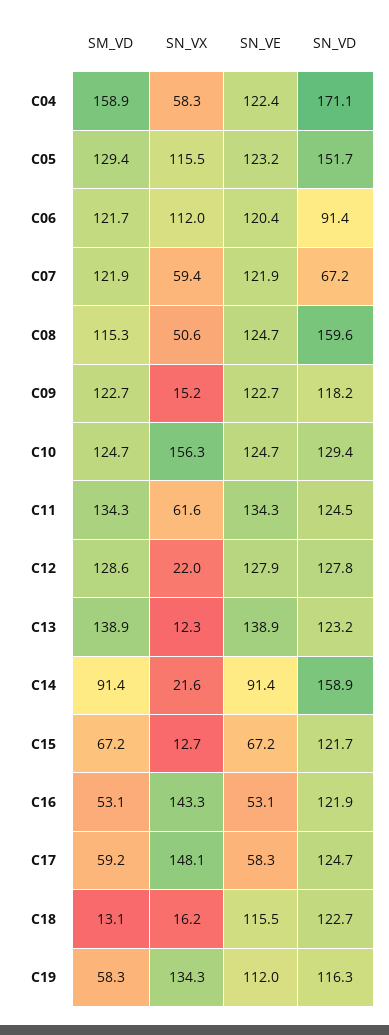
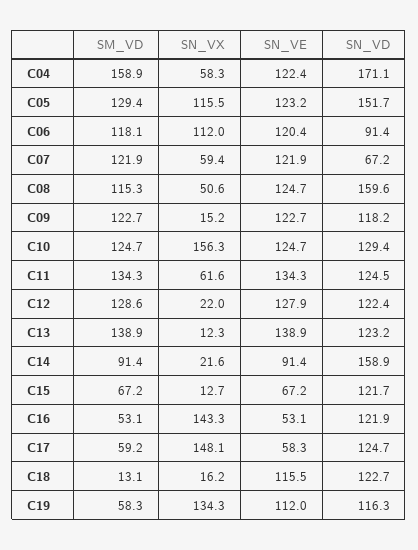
SM_VD, C06: 121.7 -> 118.1
SN_VD, C12: 127.8 -> 122.4

